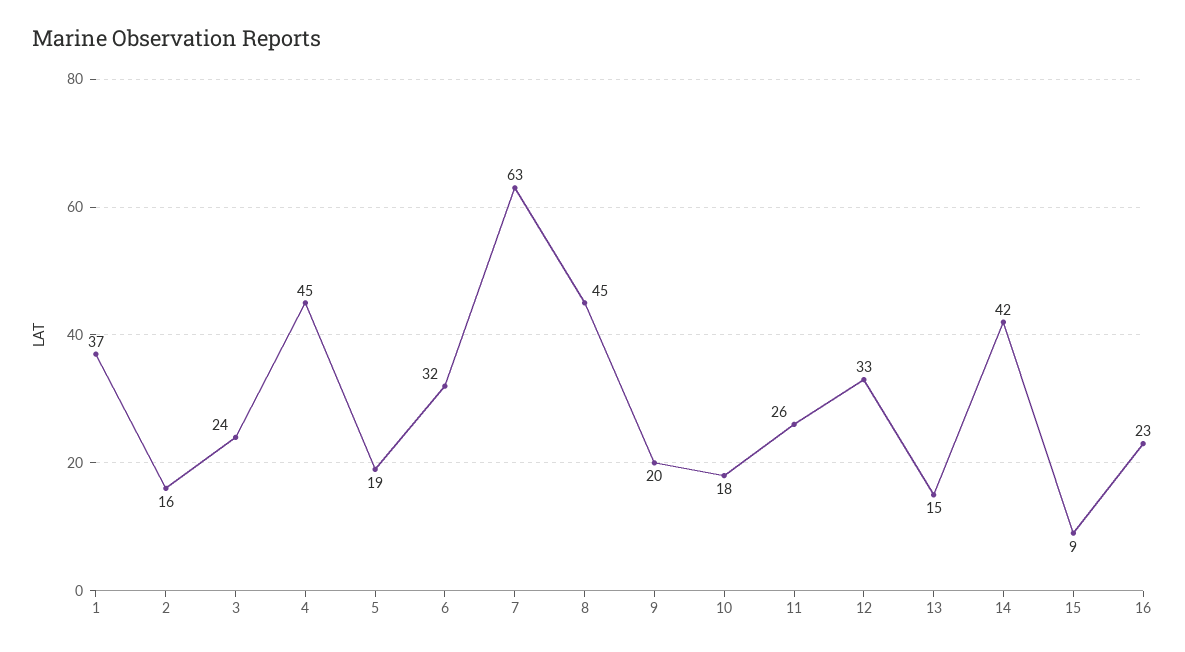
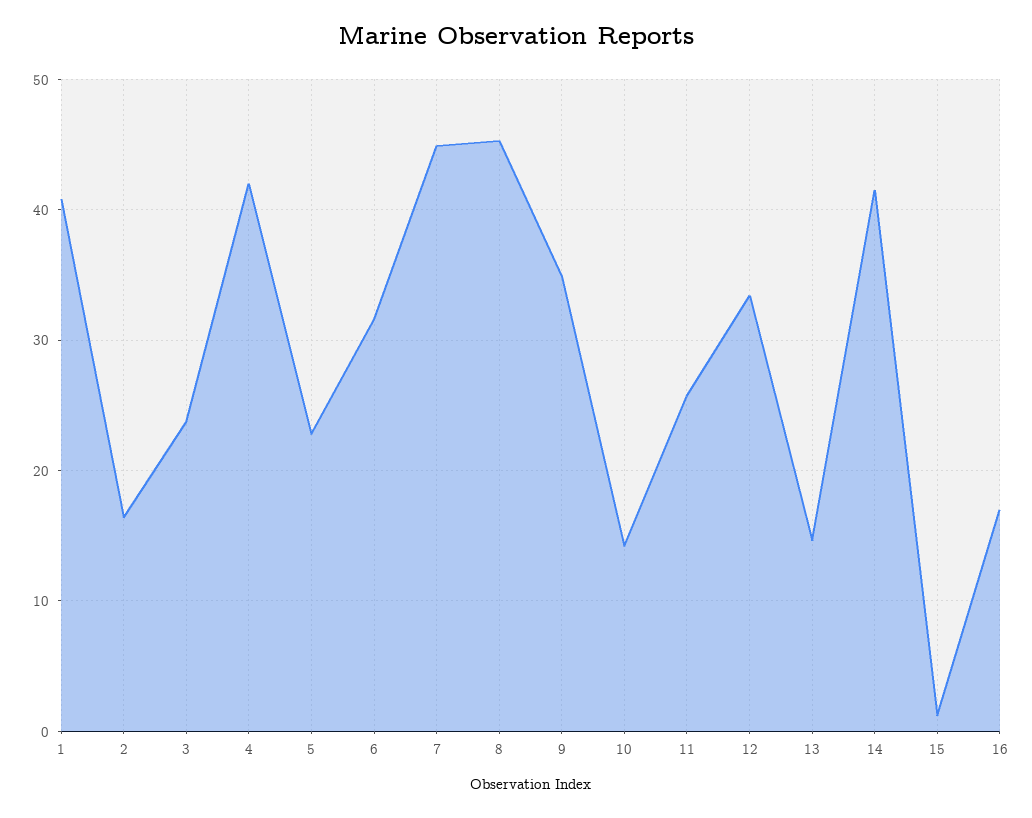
1: 37 -> 41
4: 45 -> 42
5: 19 -> 23
7: 63 -> 45
9: 20 -> 35
10: 18 -> 14
15: 9 -> 1
16: 23 -> 17

